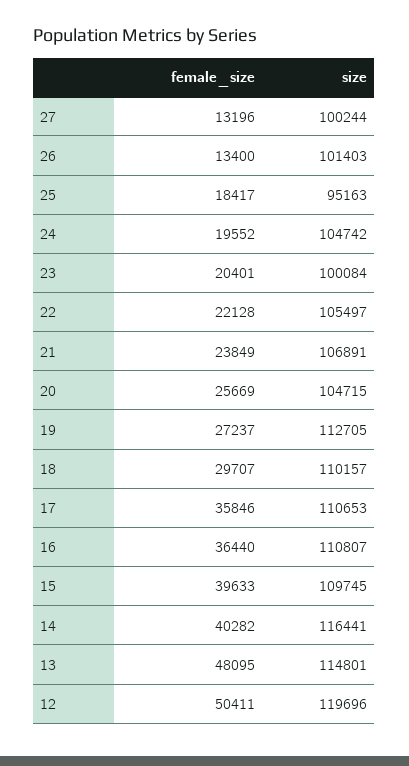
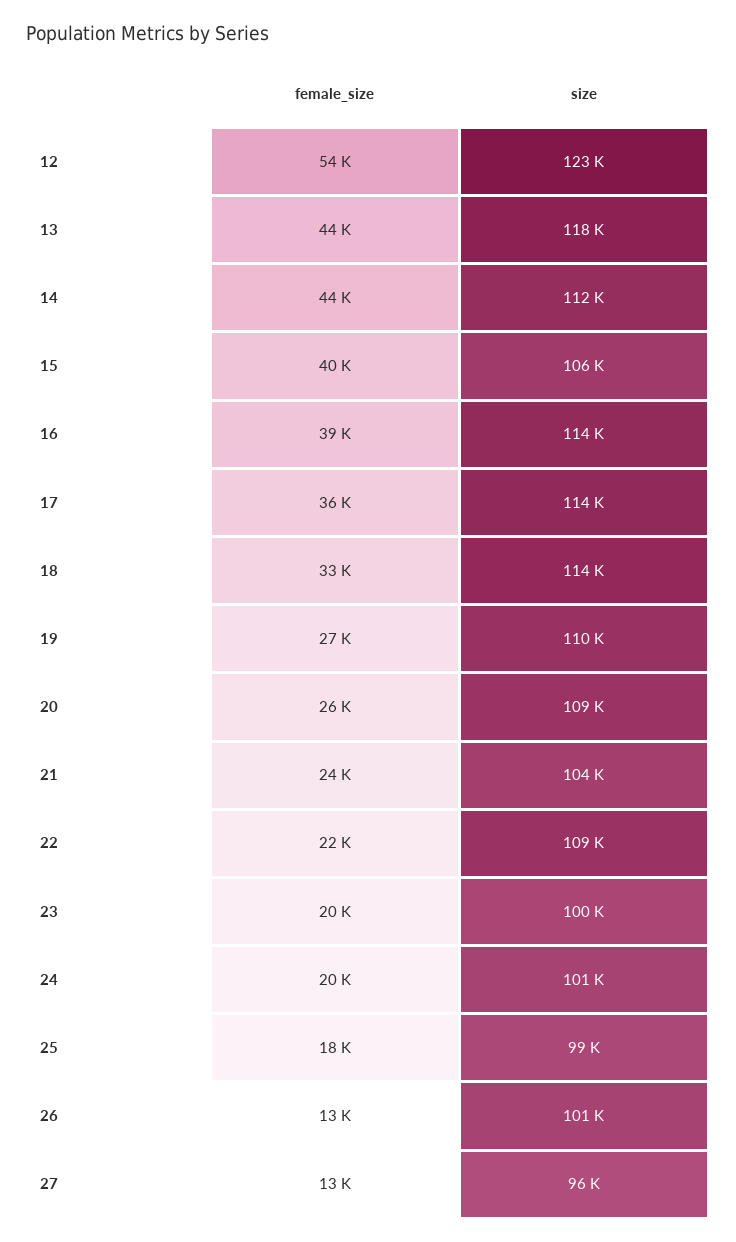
size, 27: 100244 -> 96000
size, 25: 95163 -> 99000
size, 24: 104742 -> 101000
size, 22: 105497 -> 109000
size, 21: 106891 -> 104000
size, 20: 104715 -> 109000
size, 19: 112705 -> 110000
female_size, 18: 29707 -> 33000
size, 18: 110157 -> 114000
size, 17: 110653 -> 114000
female_size, 16: 36440 -> 39000
size, 16: 110807 -> 114000
size, 15: 109745 -> 106000
female_size, 14: 40282 -> 44000
size, 14: 116441 -> 112000
female_size, 13: 48095 -> 44000
size, 13: 114801 -> 118000
female_size, 12: 50411 -> 54000
size, 12: 119696 -> 123000

